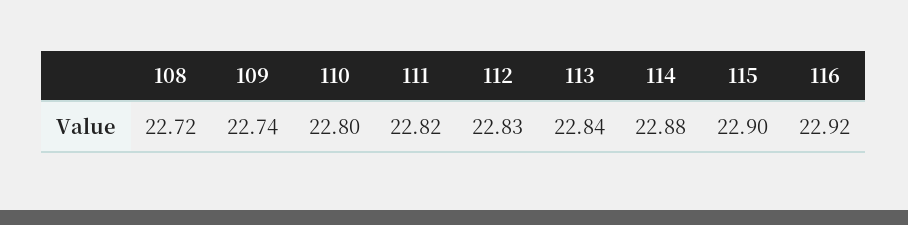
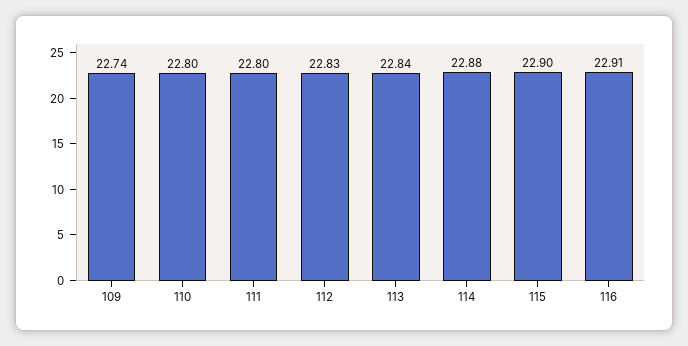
108: 22.72 -> none
111: 22.82 -> 22.8
116: 22.92 -> 22.91

